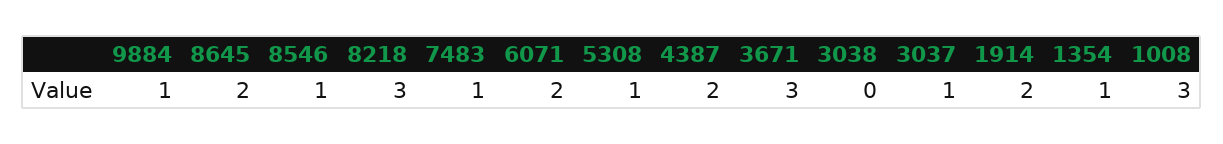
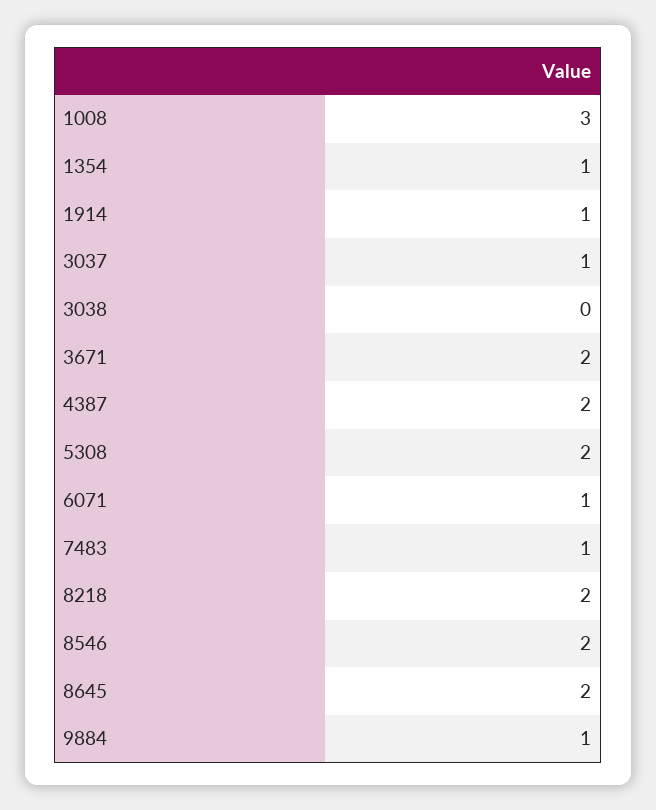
8546: 1 -> 2
8218: 3 -> 2
6071: 2 -> 1
5308: 1 -> 2
3671: 3 -> 2
1914: 2 -> 1

